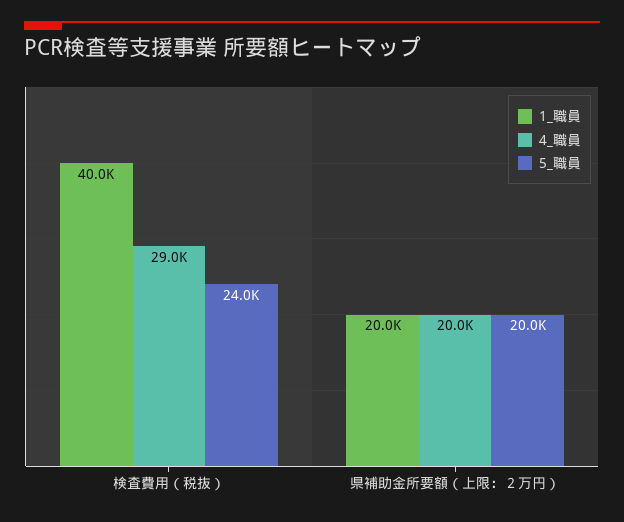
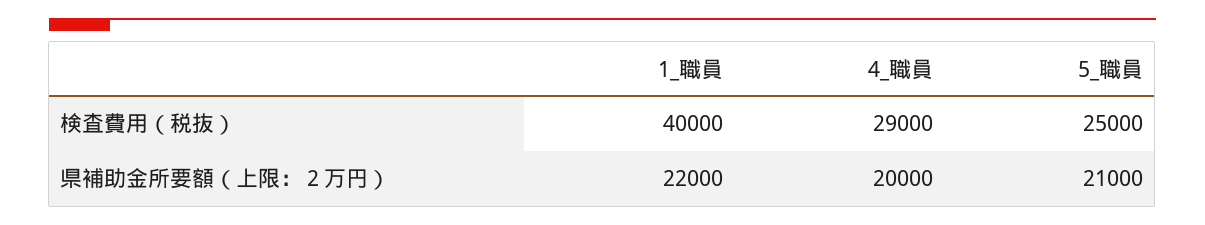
5_職員, 検査費用（税抜）: 24000 -> 25000
1_職員, 県補助金所要額（上限：２万円）: 20000 -> 22000
5_職員, 県補助金所要額（上限：２万円）: 20000 -> 21000

